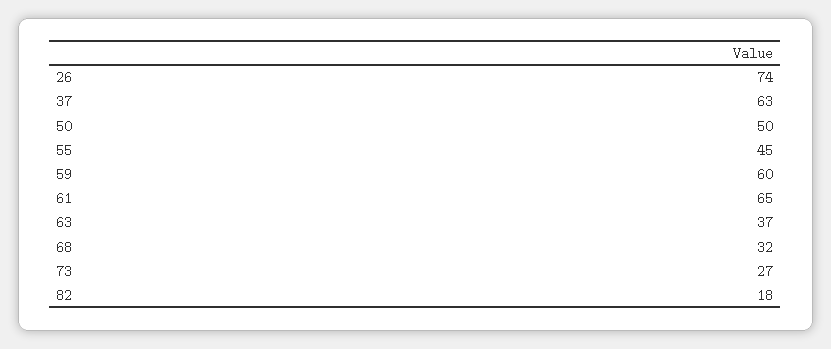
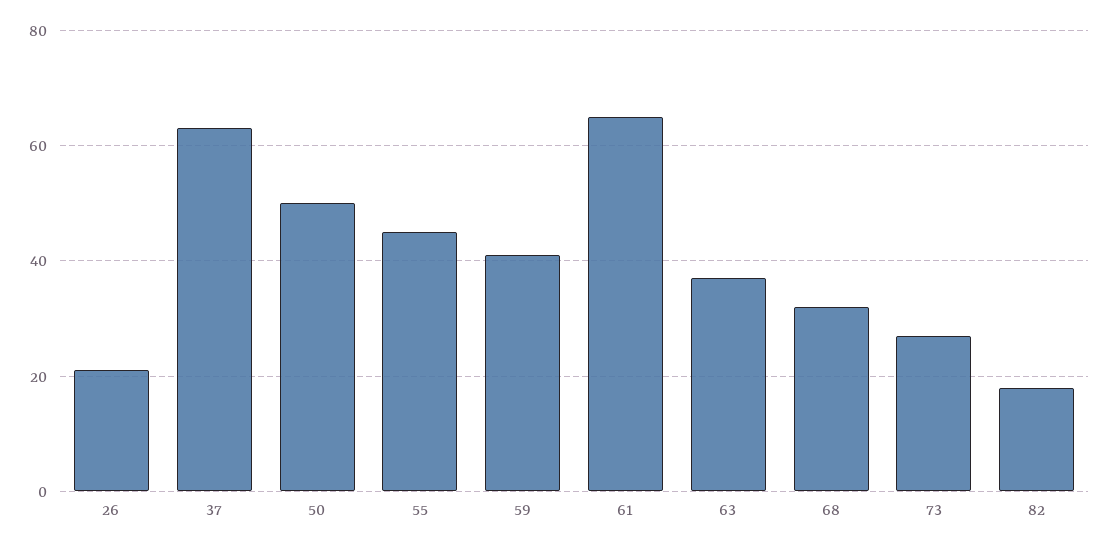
26: 74 -> 20
59: 60 -> 40

